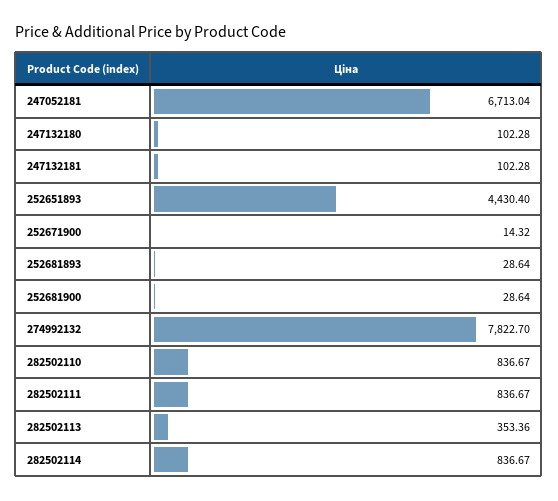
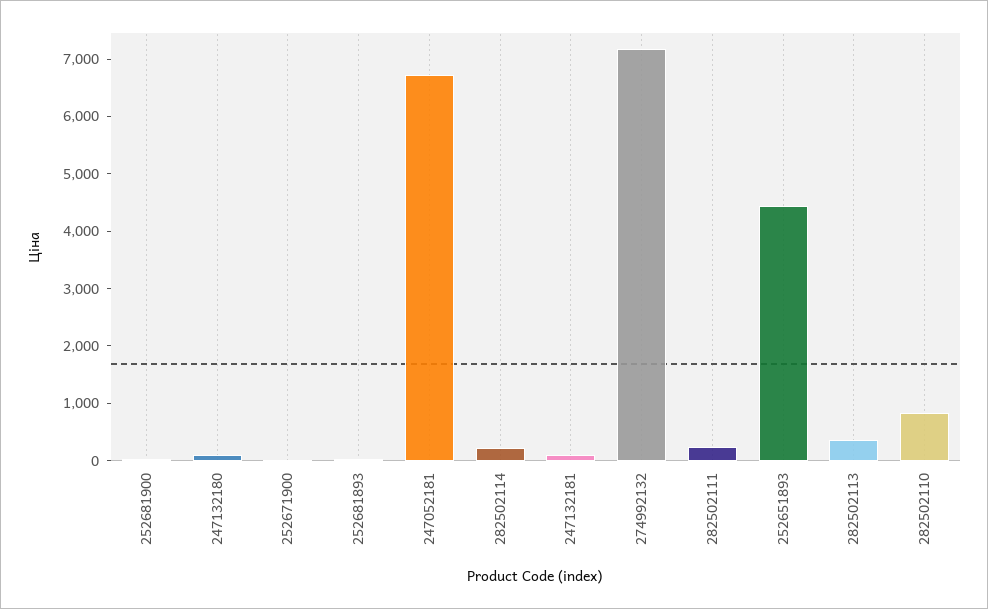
274992132: 7822.7 -> 7200
282502111: 836.67 -> 200
282502114: 836.67 -> 200

